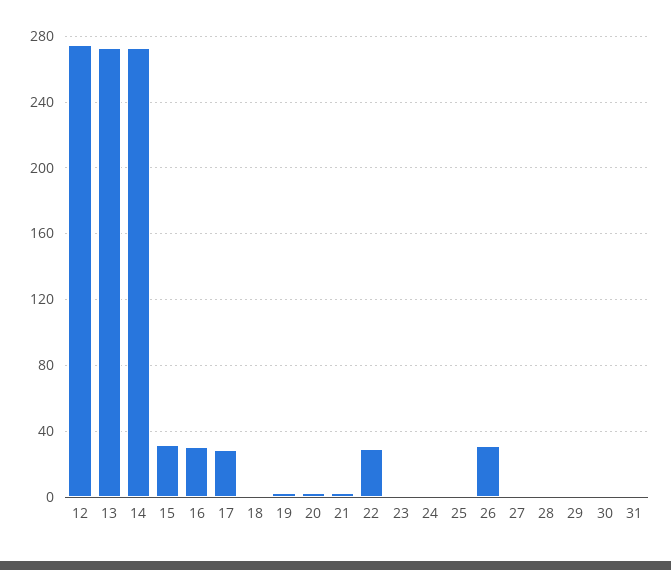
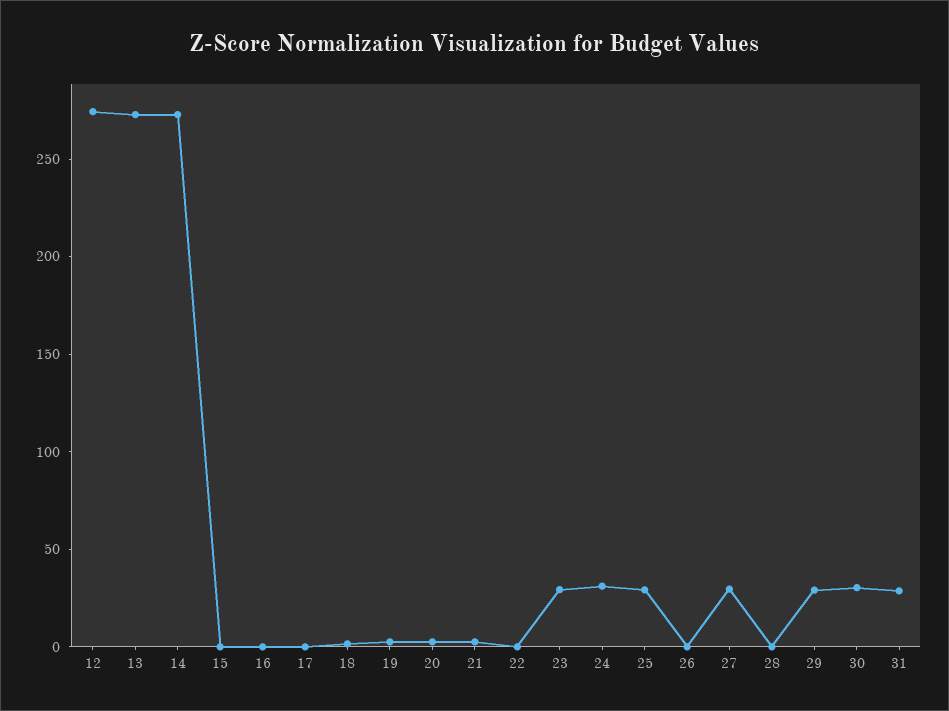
15: 30 -> 0
16: 30 -> 0
17: 30 -> 0
22: 30 -> 0
23: 0 -> 30
24: 0 -> 30
25: 0 -> 30
26: 30 -> 0
27: 0 -> 30
29: 0 -> 30
30: 0 -> 30
31: 0 -> 30

